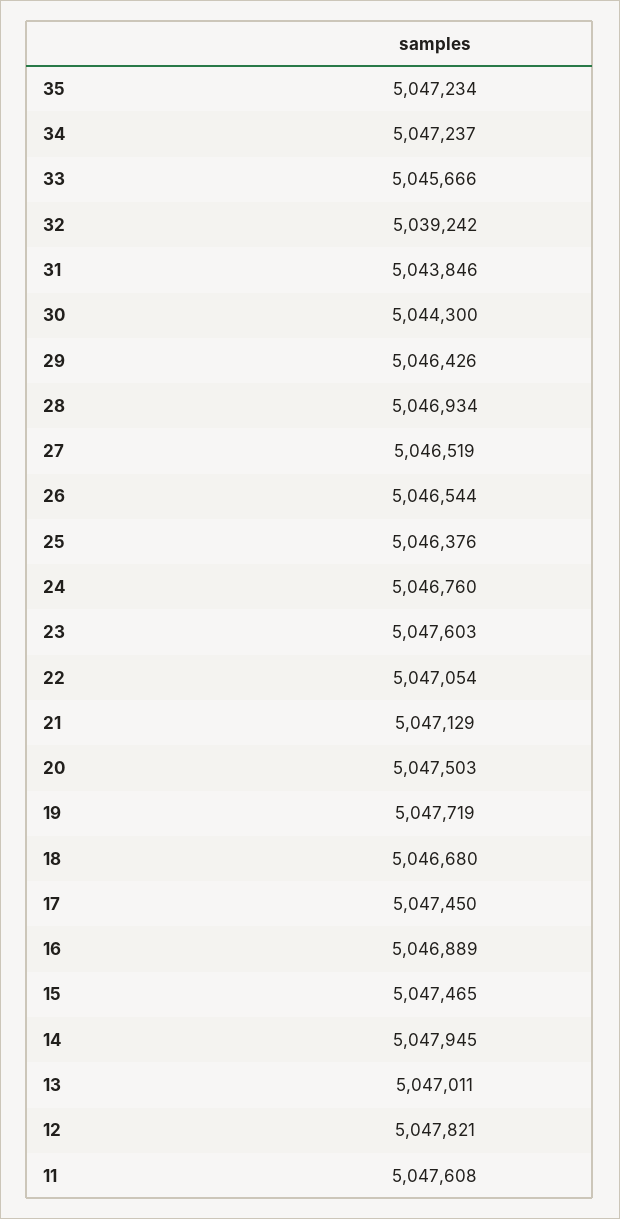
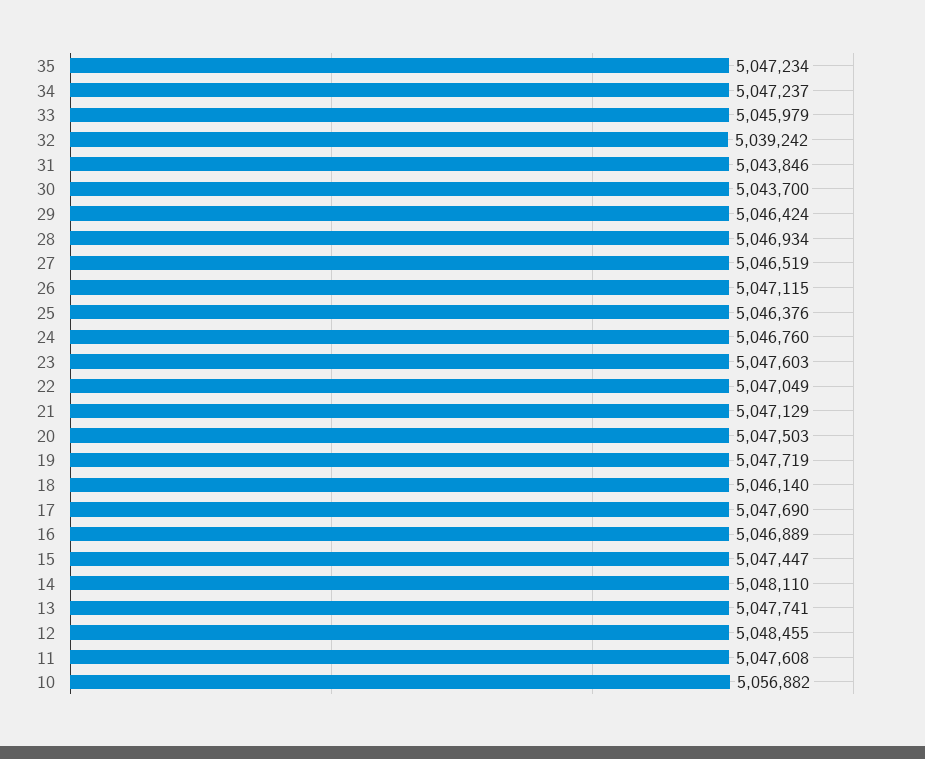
33: 5045666 -> 5045979
30: 5044300 -> 5043700
29: 5046426 -> 5046424
26: 5046544 -> 5047115
22: 5047054 -> 5047049
18: 5046680 -> 5046140
17: 5047450 -> 5047690
15: 5047465 -> 5047447
14: 5047945 -> 5048110
13: 5047011 -> 5047741
12: 5047821 -> 5048455
10: none -> 5056882

